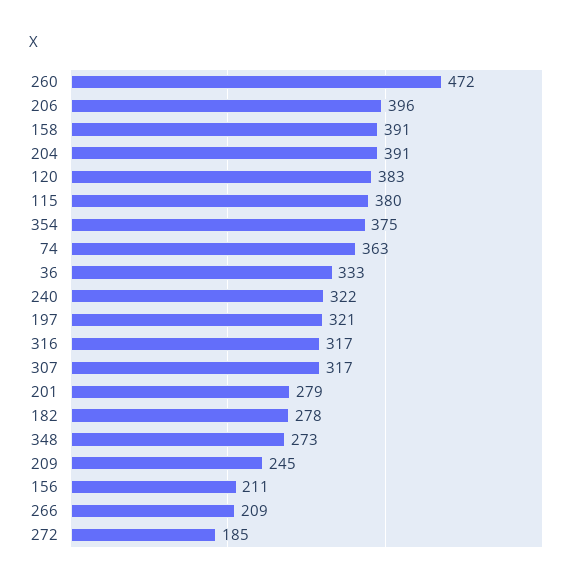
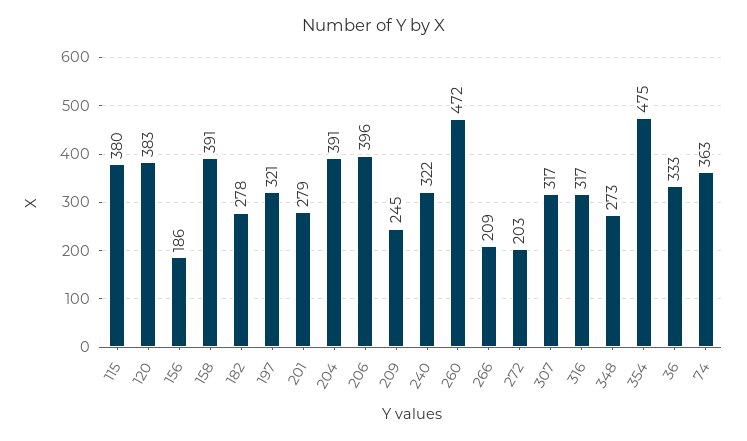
354: 375 -> 475
156: 211 -> 186
272: 185 -> 203

